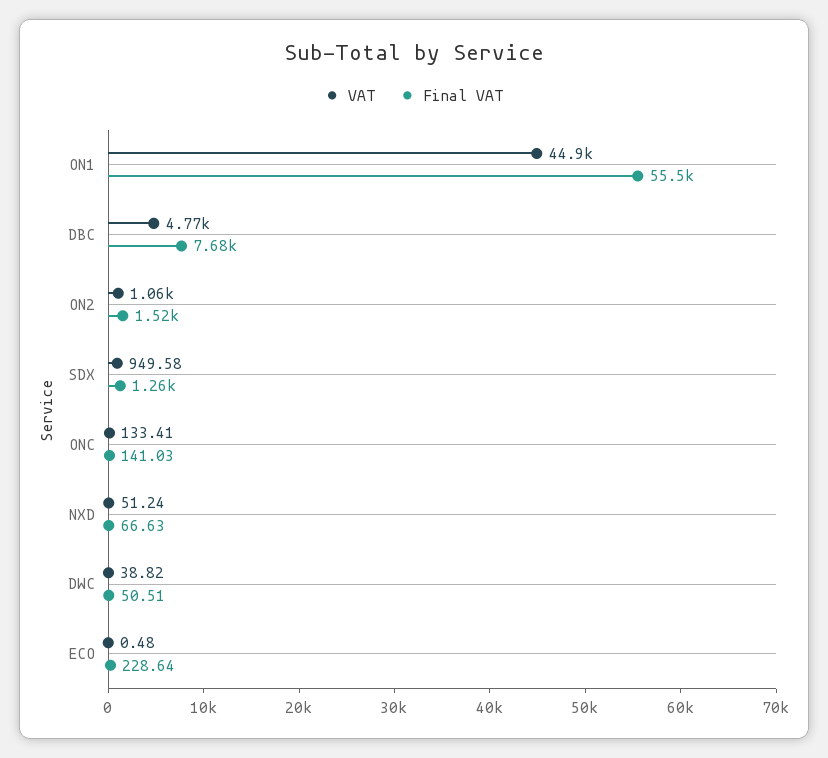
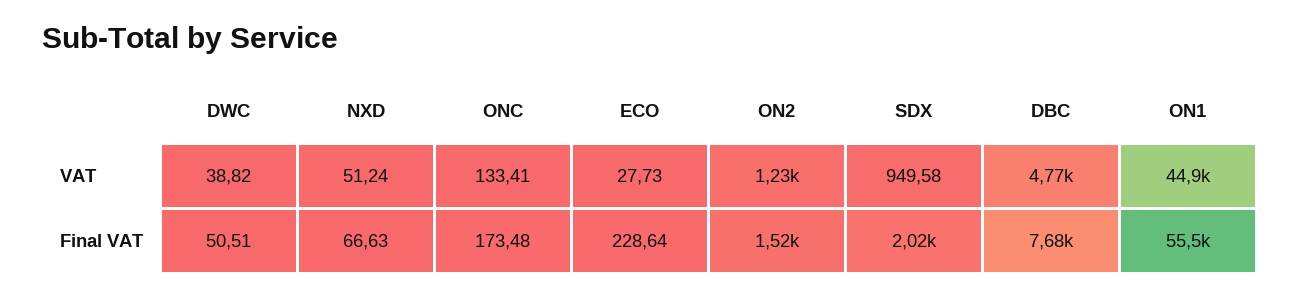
VAT, ON2: 1060 -> 1230
Final VAT, SDX: 1260 -> 2020
Final VAT, ONC: 141.03 -> 173.48
VAT, ECO: 0.48 -> 27.73

